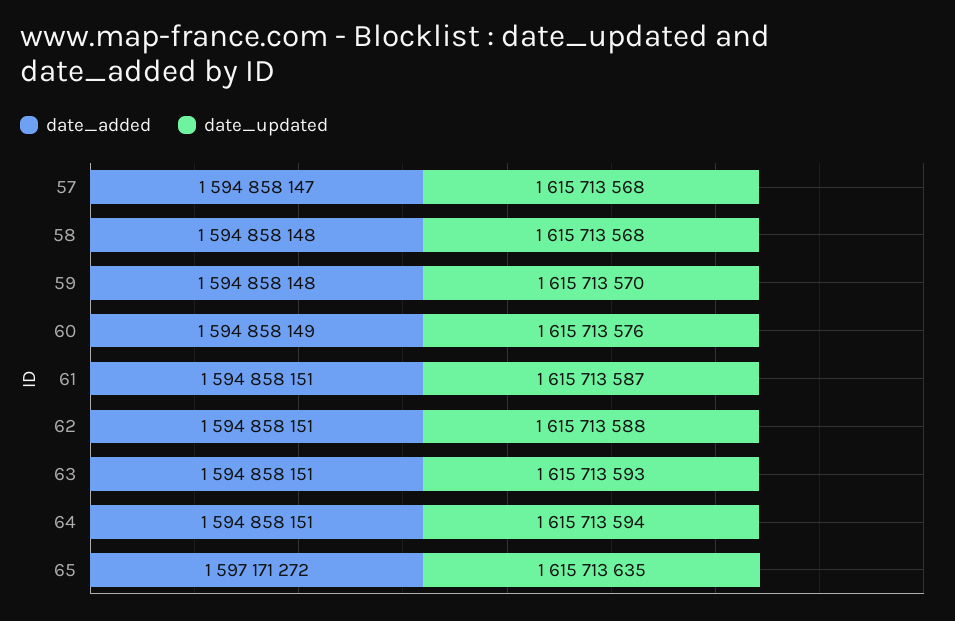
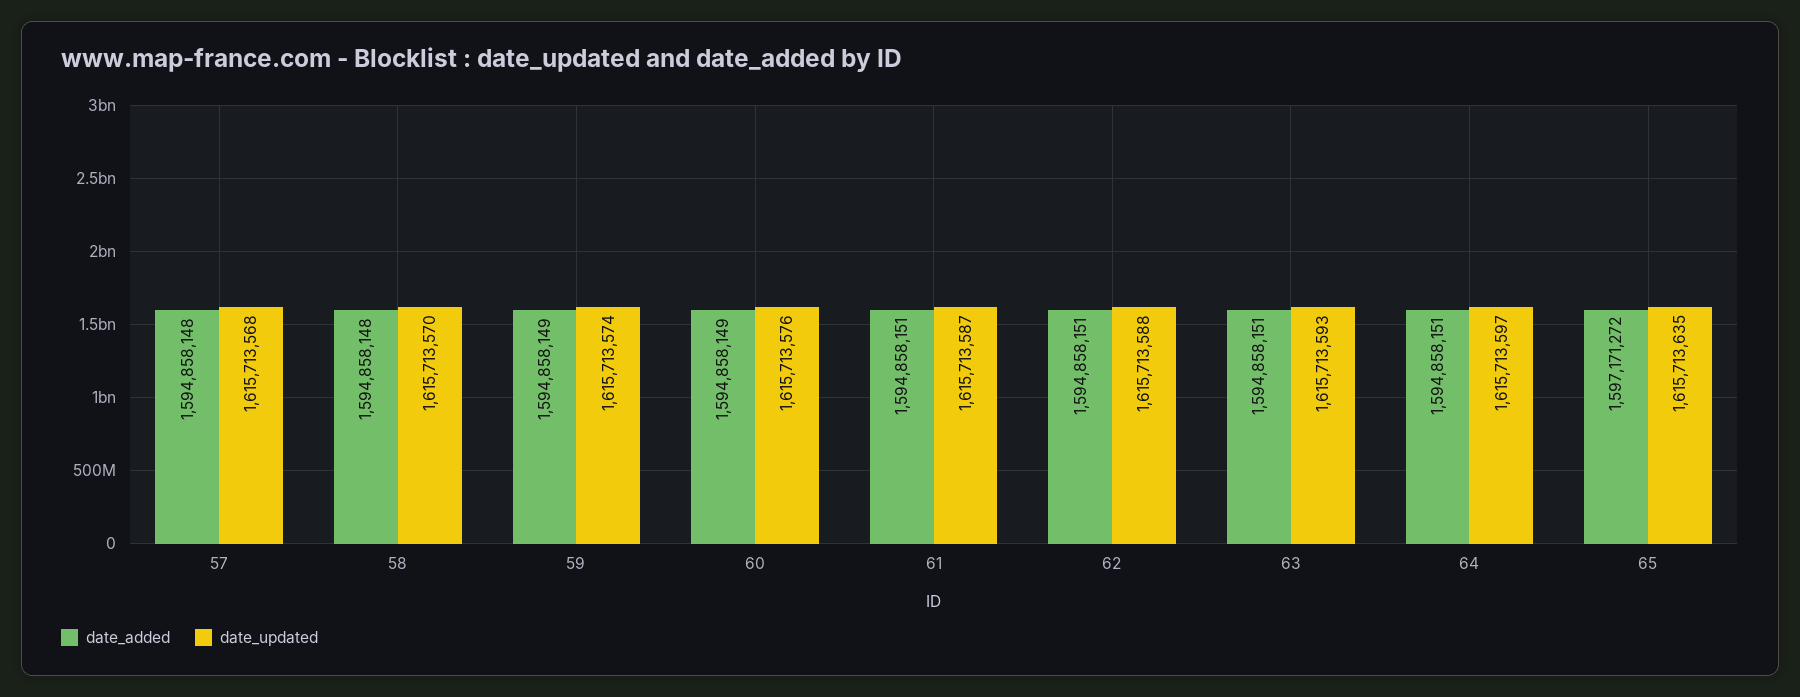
date_added, 57: 1594858147 -> 1594858148
date_updated, 58: 1615713568 -> 1615713570
date_added, 59: 1594858148 -> 1594858149
date_updated, 59: 1615713570 -> 1615713574
date_updated, 64: 1615713594 -> 1615713597

